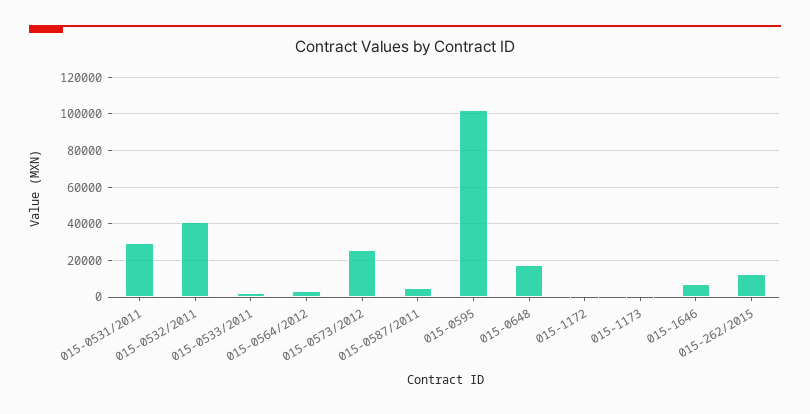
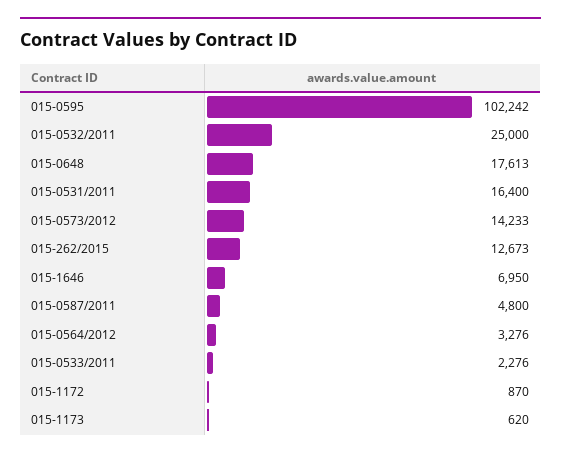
015-0531/2011: 30000 -> 16400
015-0532/2011: 40000 -> 25000
015-0573/2012: 25000 -> 14233

